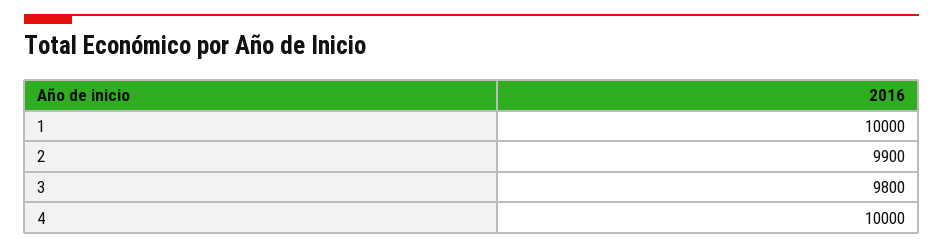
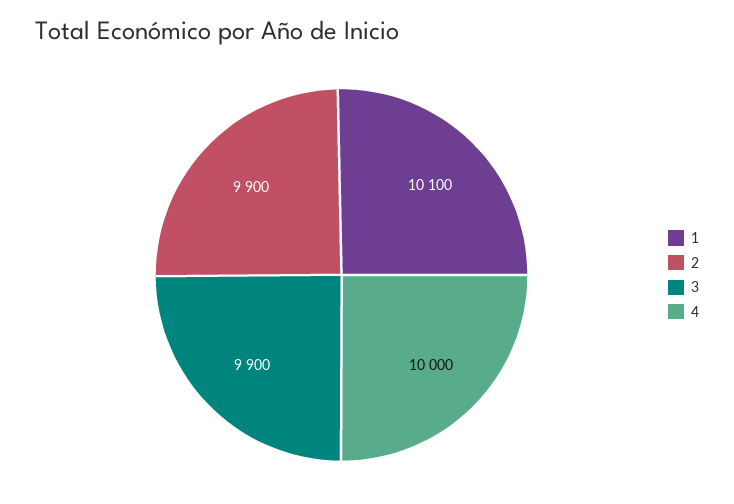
1: 10000 -> 10100
3: 9800 -> 9900

